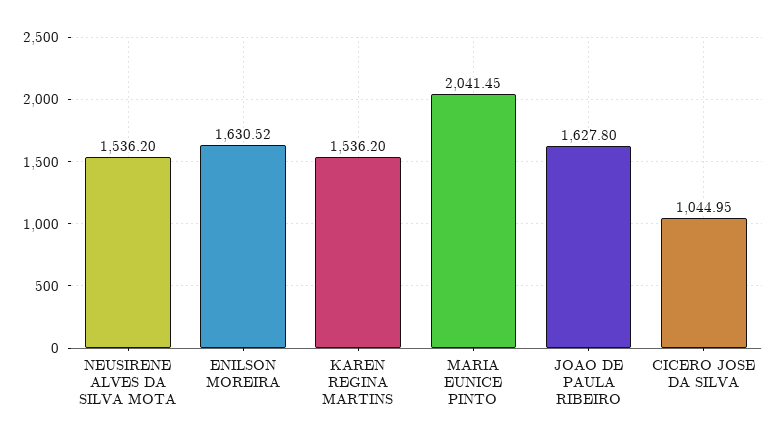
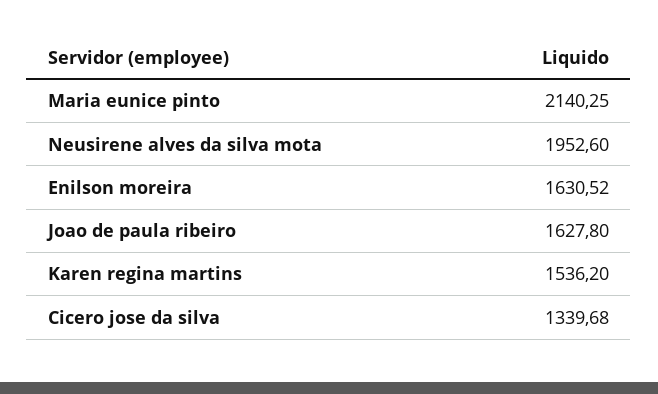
NEUSIRENE ALVES DA SILVA MOTA: 1536.2 -> 1952.6
MARIA EUNICE PINTO: 2041.45 -> 2140.25
CICERO JOSE DA SILVA: 1044.95 -> 1339.68

